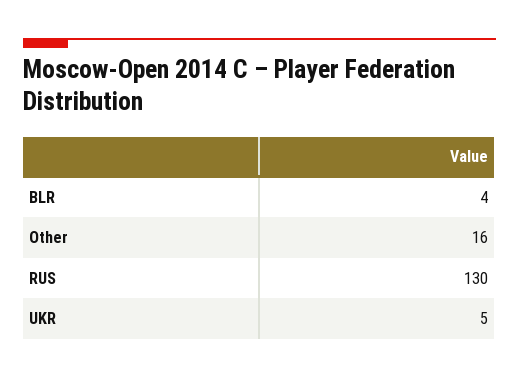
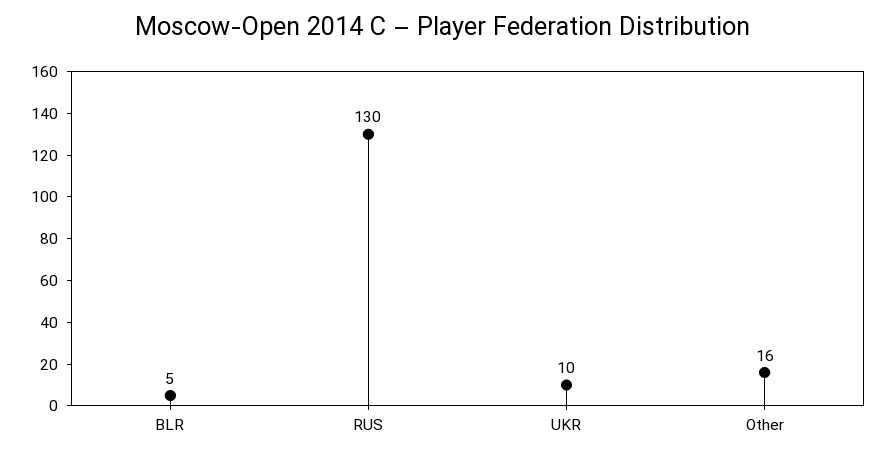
BLR: 4 -> 5
UKR: 5 -> 10

